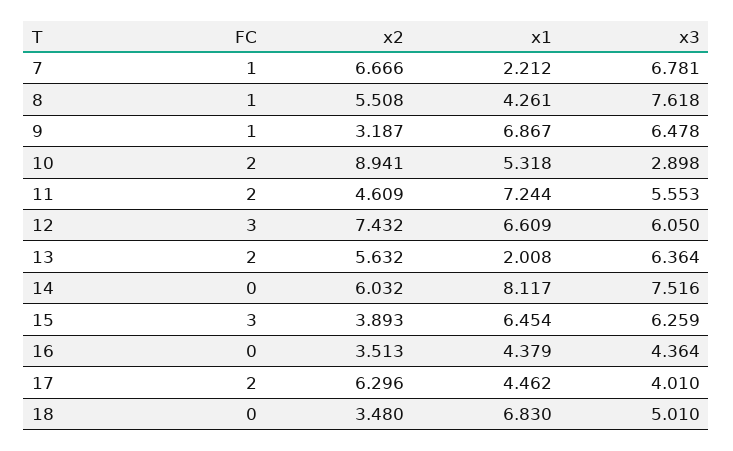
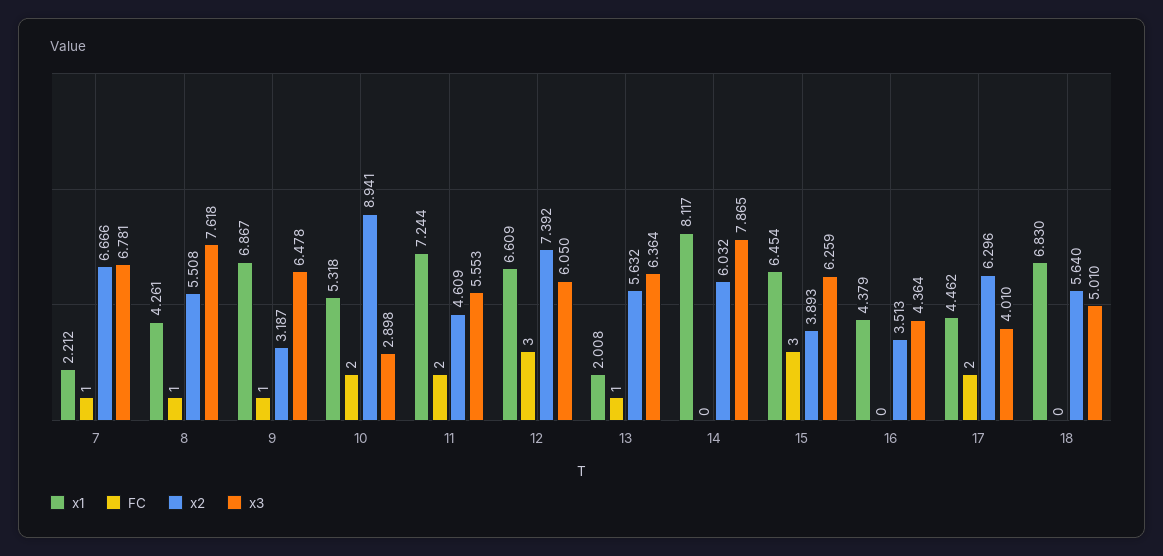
x2, 12: 7.432 -> 7.392
FC, 13: 2 -> 1
x3, 14: 7.516 -> 7.865
x2, 18: 3.48 -> 5.64

